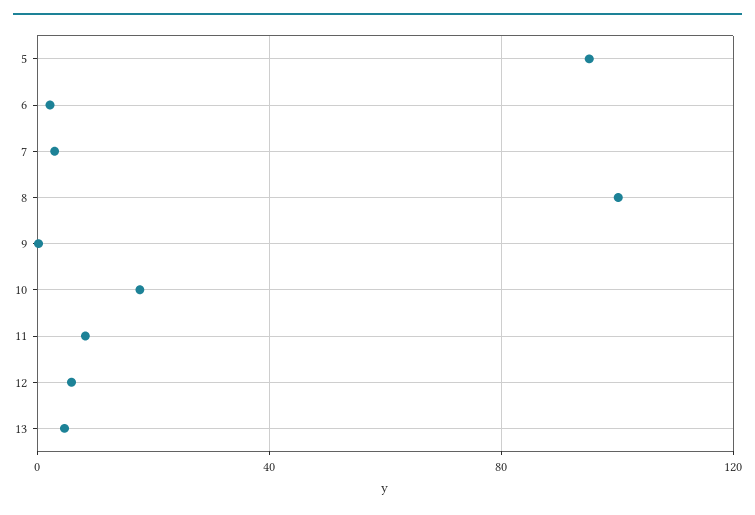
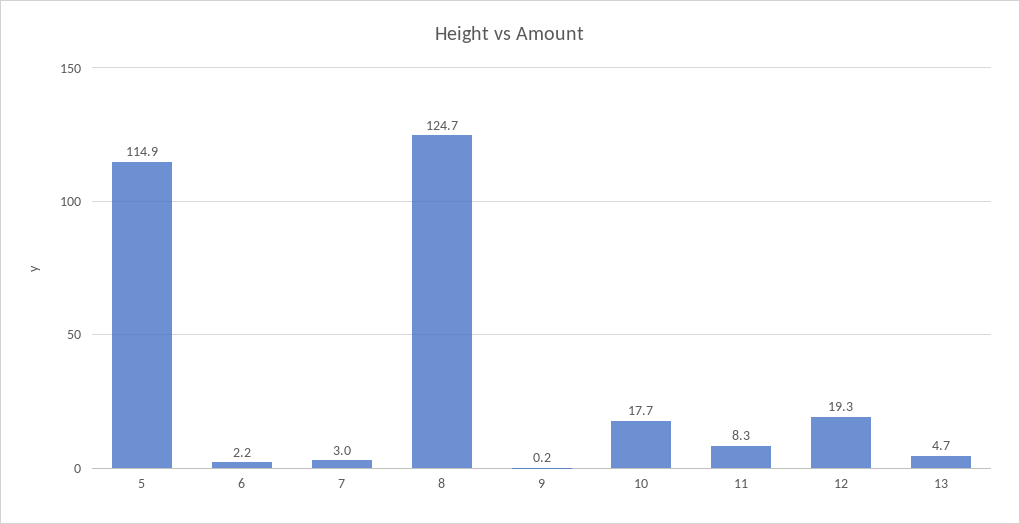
5: 95 -> 114.9
8: 100 -> 124.7
12: 5 -> 19.3

